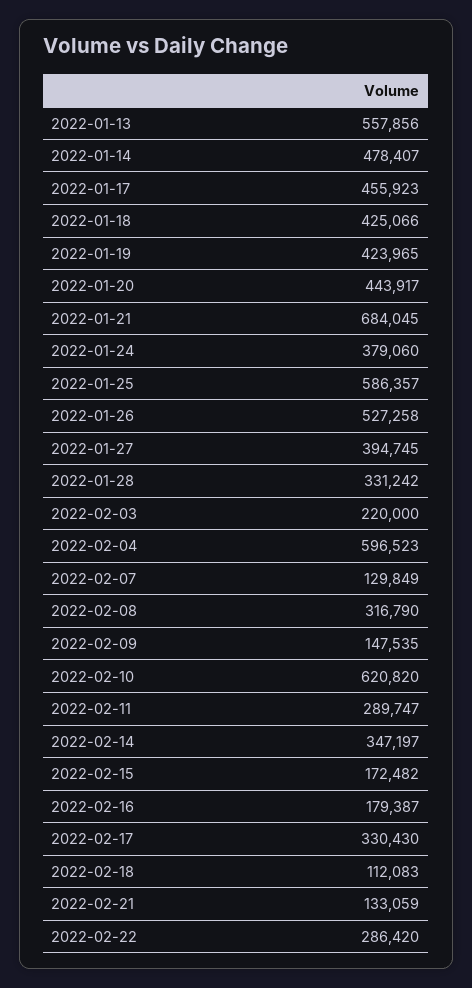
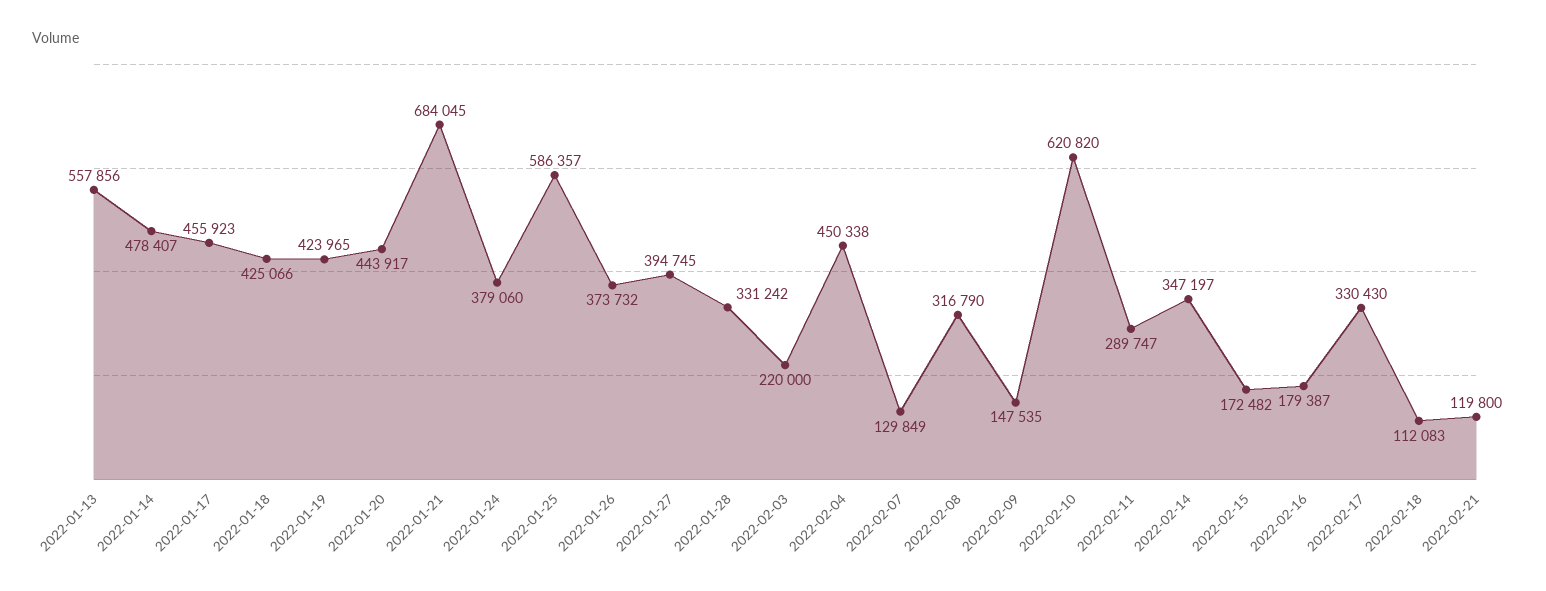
2022-01-26: 527258 -> 373732
2022-02-04: 596523 -> 450338
2022-02-21: 133059 -> 119800
2022-02-22: 286420 -> none

